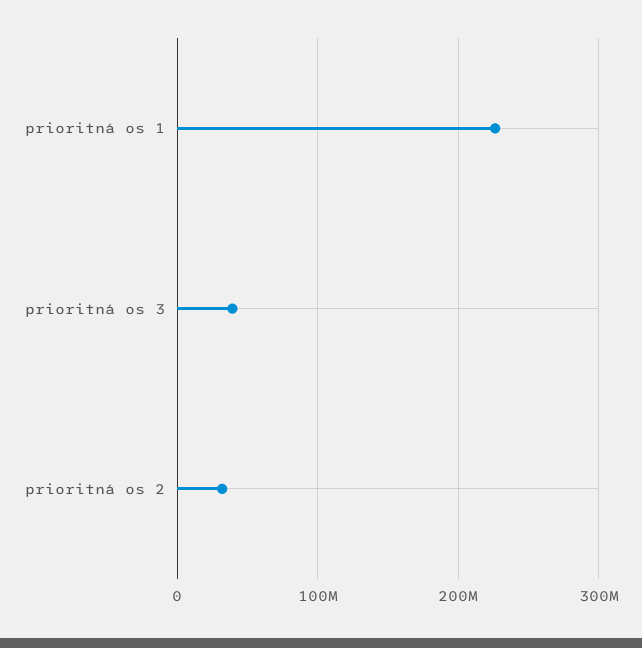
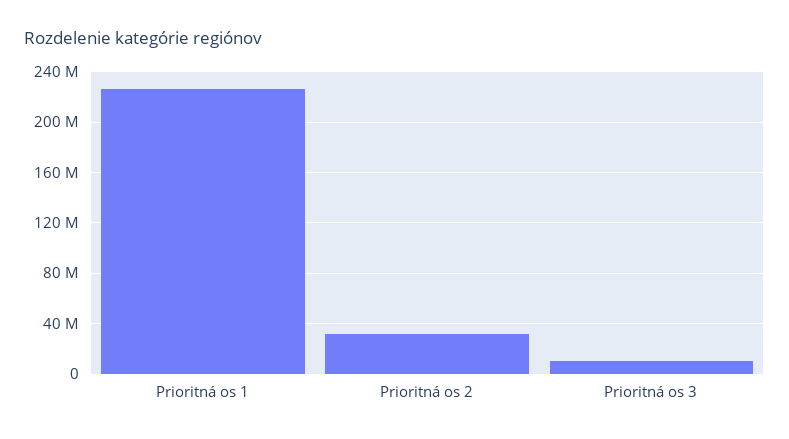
prioritná os 3: 40000000 -> 10000000

